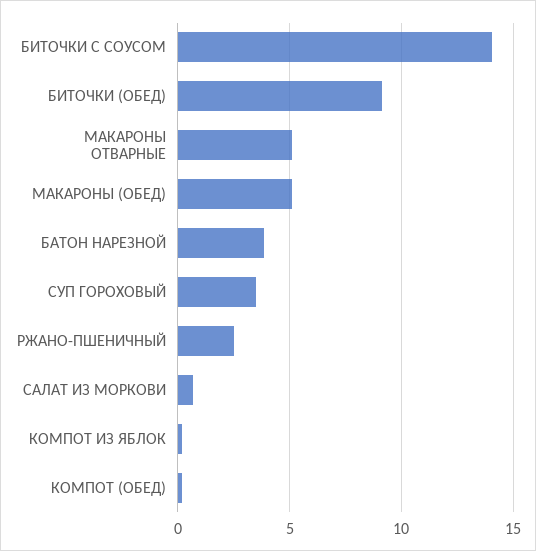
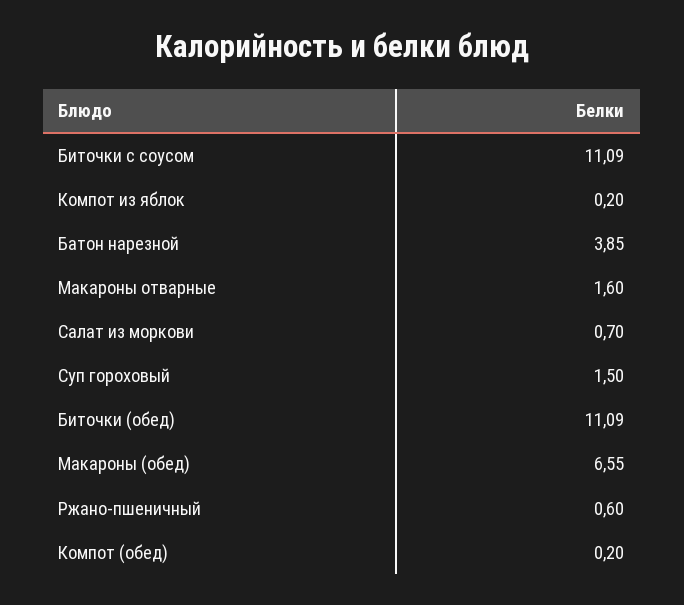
БИТОЧКИ С СОУСОМ: 14 -> 11.09
БИТОЧКИ (ОБЕД): 9 -> 11.09
МАКАРОНЫ ОТВАРНЫЕ: 5 -> 1.6
МАКАРОНЫ (ОБЕД): 5 -> 6.55
СУП ГОРОХОВЫЙ: 3.5 -> 1.5
РЖАНО-ПШЕНИЧНЫЙ: 2.5 -> 0.6

